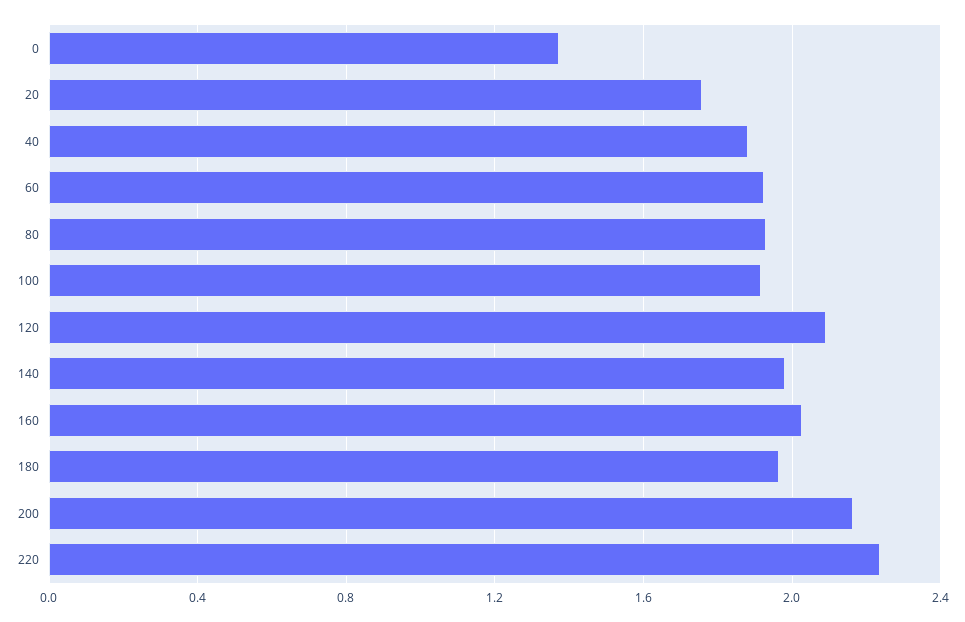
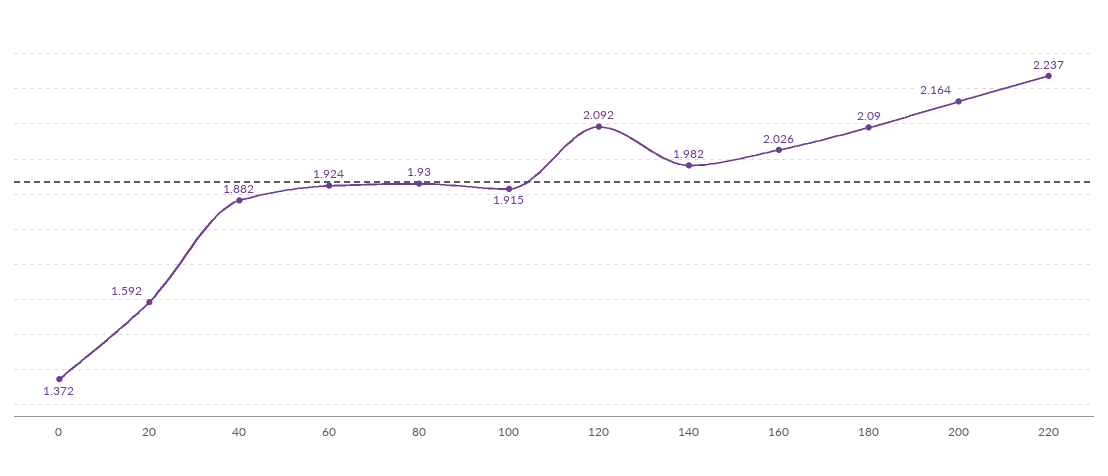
20: 1.75 -> 1.592
180: 1.95 -> 2.09

